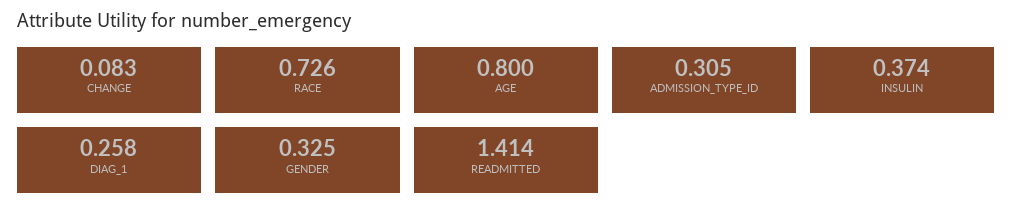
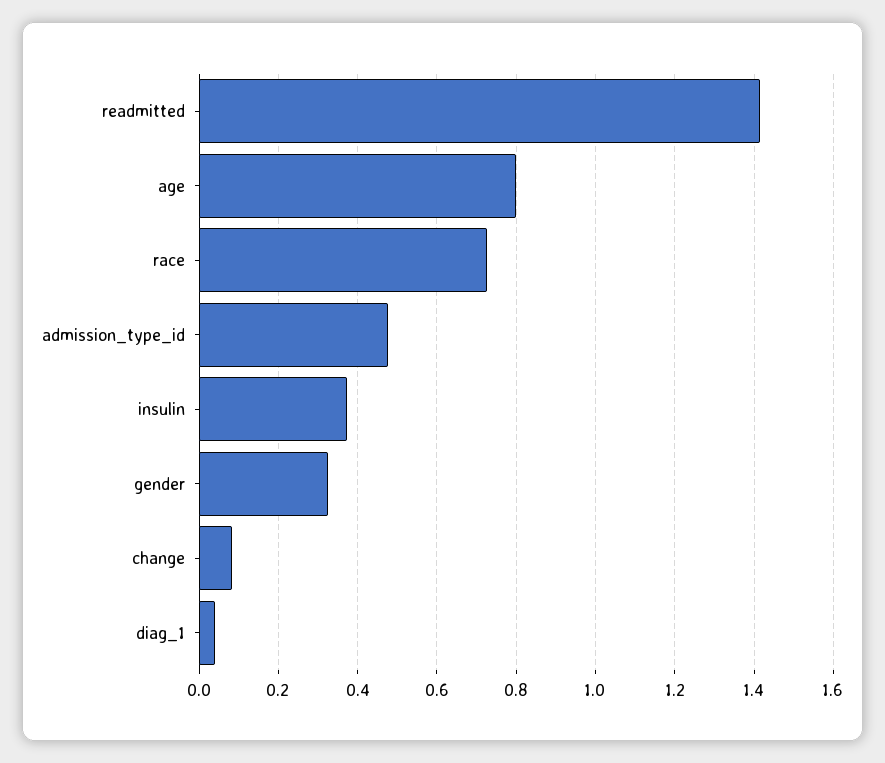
ADMISSION_TYPE_ID: 0.305 -> 0.48
DIAG_1: 0.258 -> 0.04

